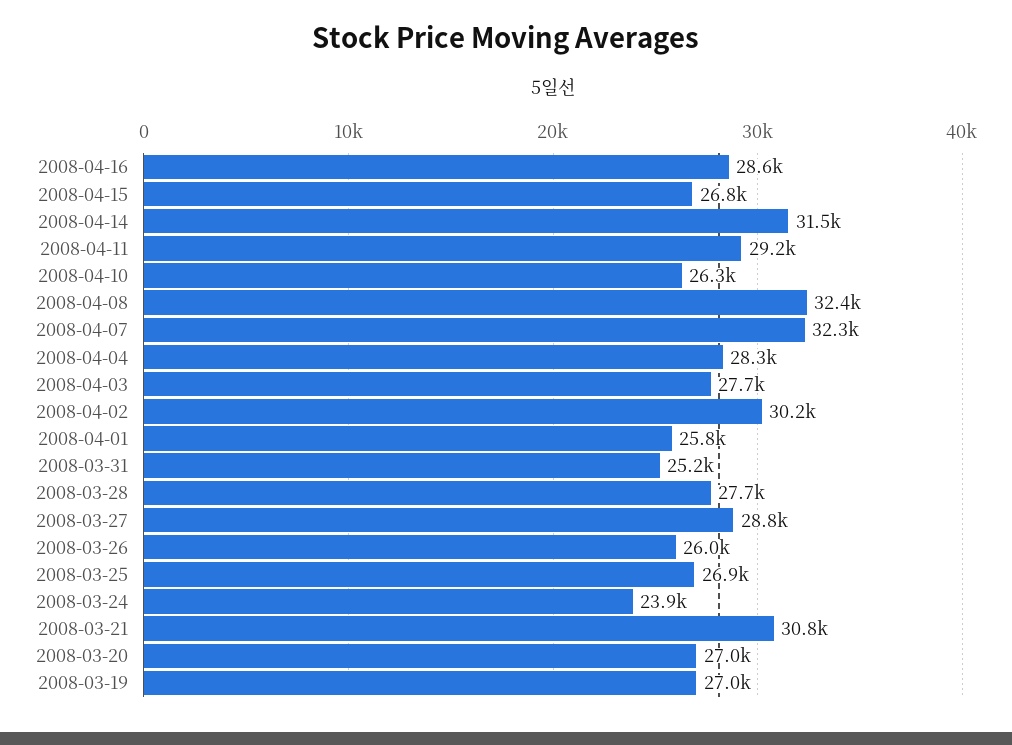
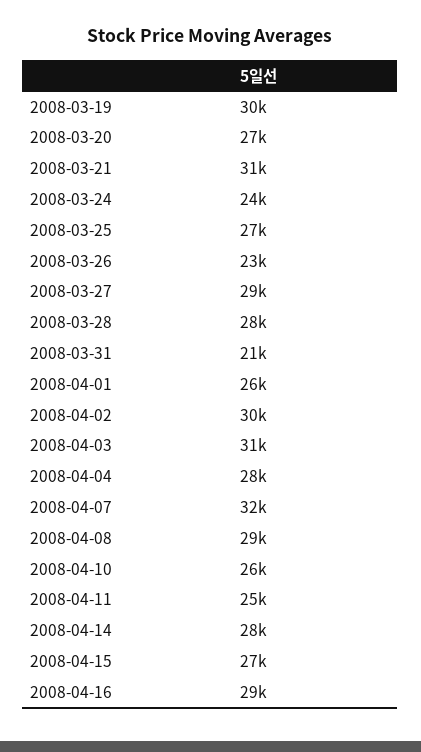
2008-04-14: 31500 -> 28000
2008-04-11: 29200 -> 25000
2008-04-08: 32400 -> 29000
2008-04-03: 27700 -> 31000
2008-03-31: 25200 -> 21000
2008-03-26: 26000 -> 23000
2008-03-19: 27000 -> 30000

